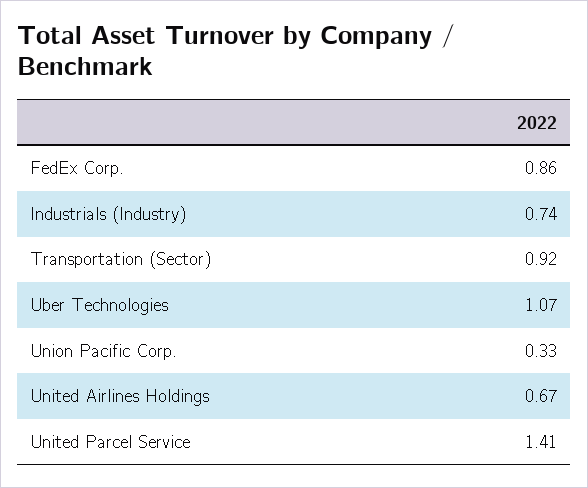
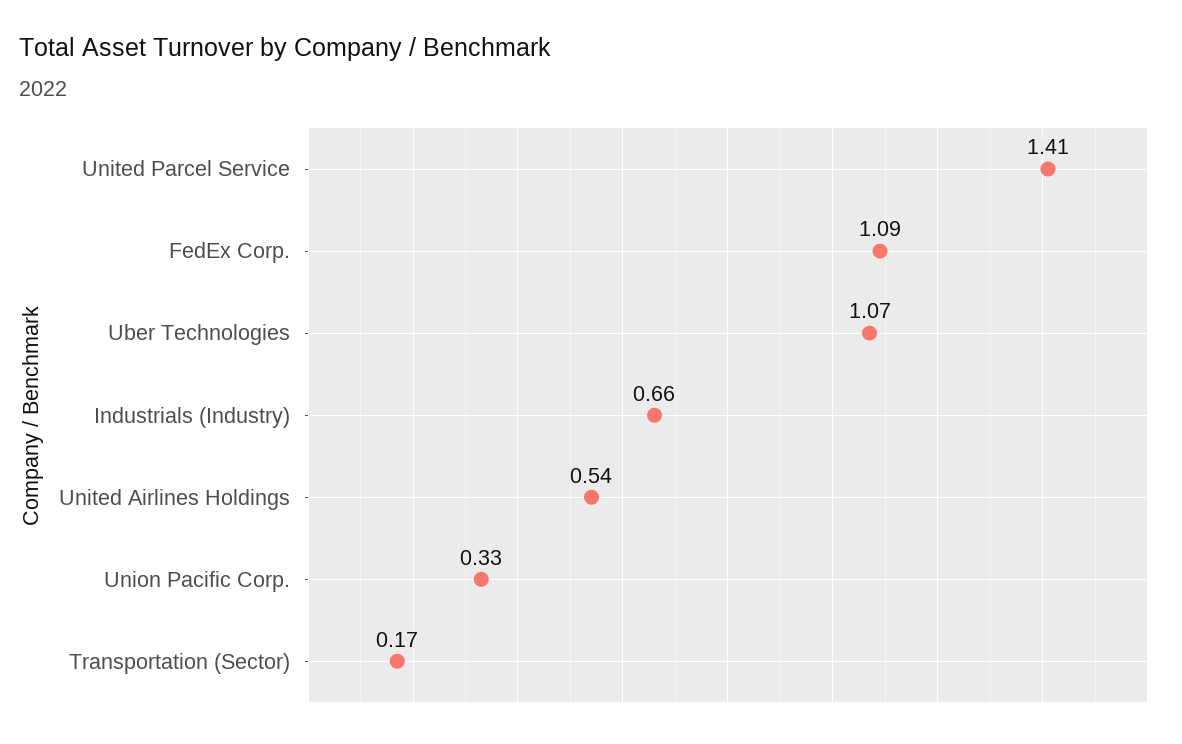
FedEx Corp.: 0.86 -> 1.09
Industrials (Industry): 0.74 -> 0.66
Transportation (Sector): 0.92 -> 0.17
United Airlines Holdings: 0.67 -> 0.54

